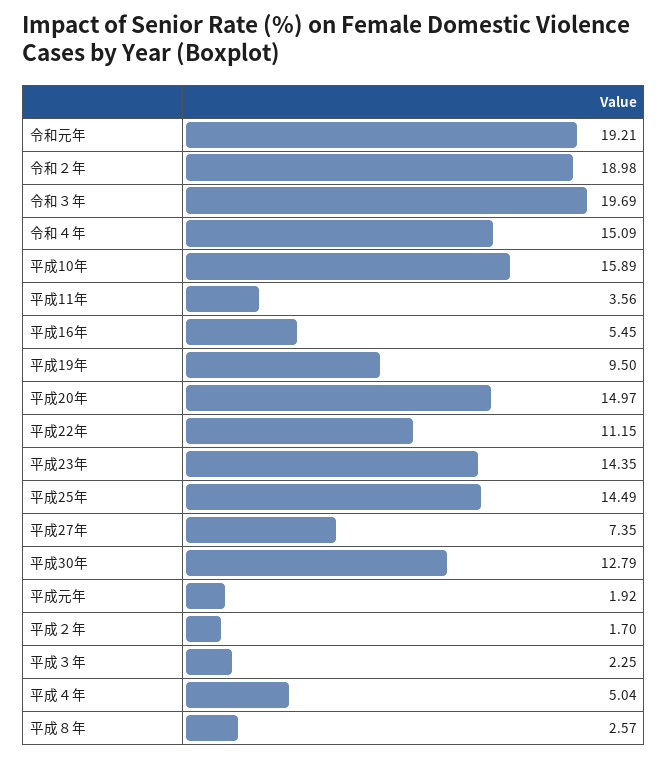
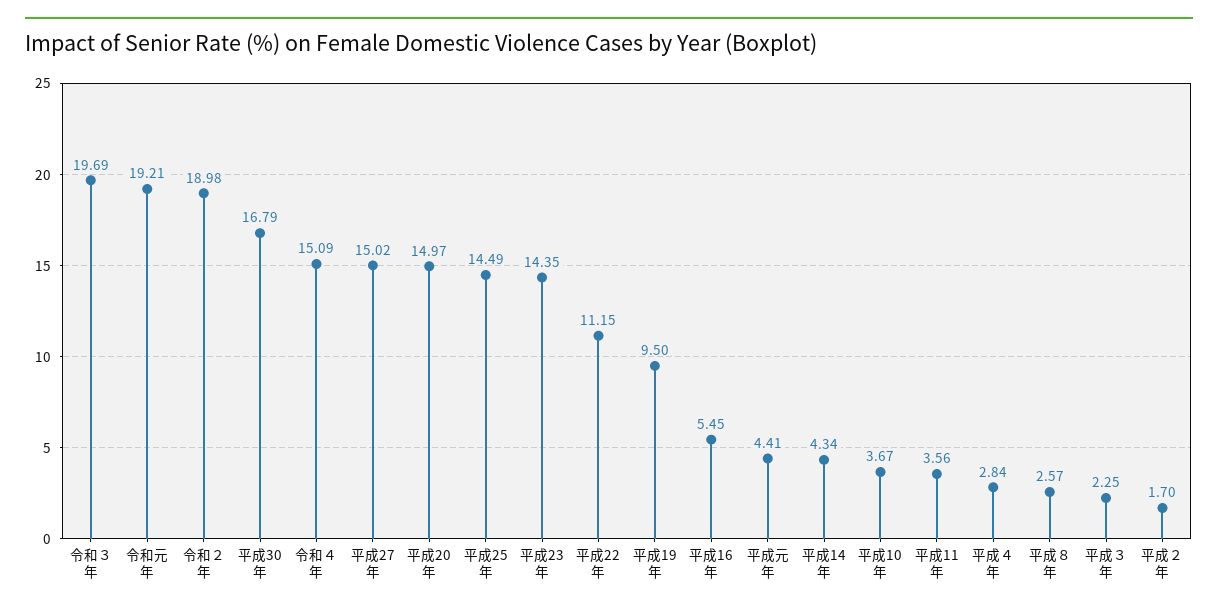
平成10年: 15.89 -> 3.67
平成27年: 7.35 -> 15.02
平成30年: 12.79 -> 16.79
平成元年: 1.92 -> 4.41
平成４年: 5.04 -> 2.84
平成14年: none -> 4.34

